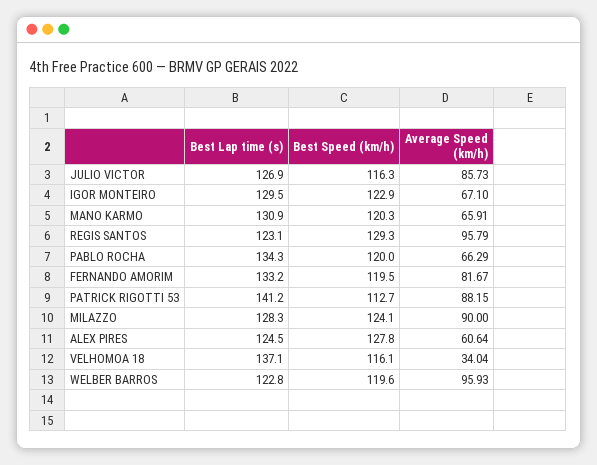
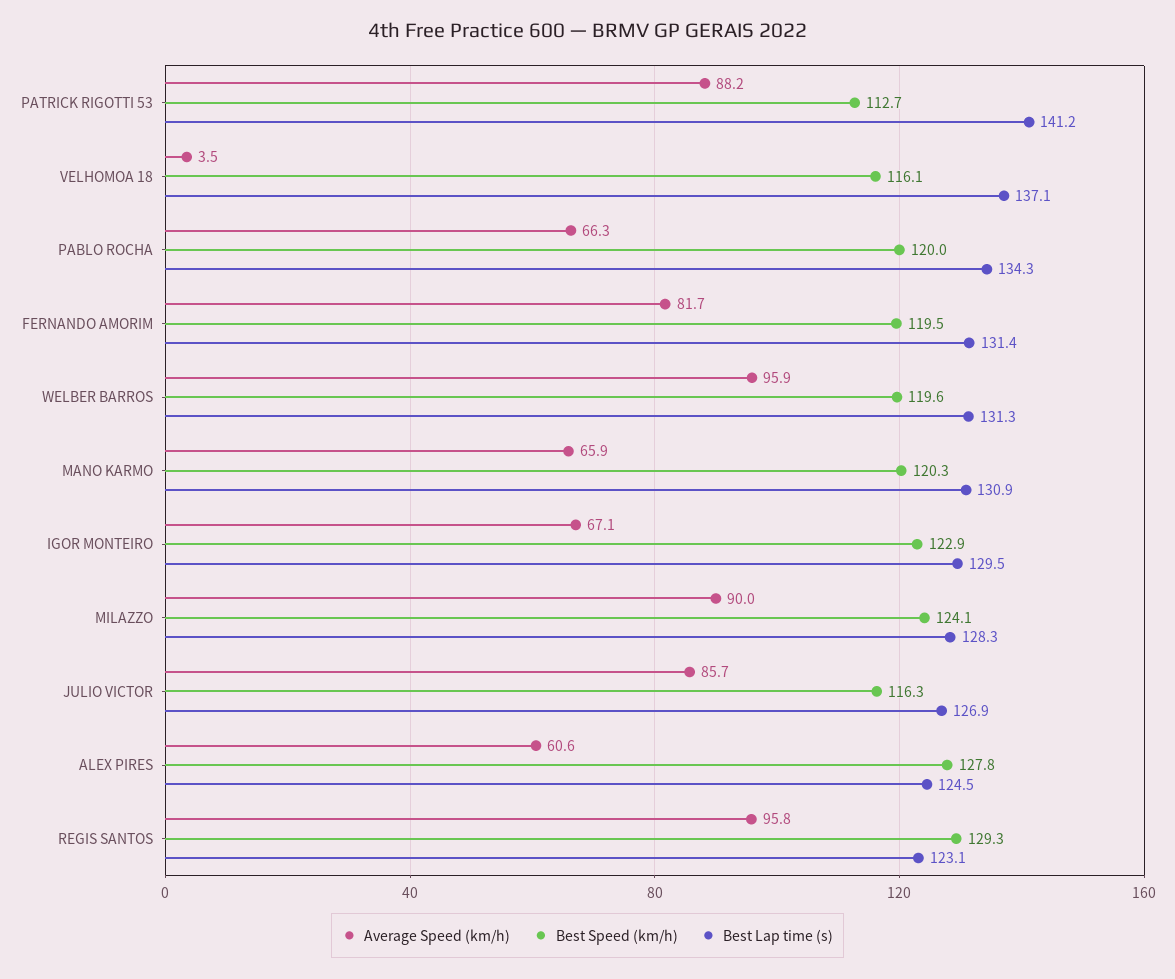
Best Lap time (s), FERNANDO AMORIM: 133.2 -> 131.4
Average Speed (km/h), VELHOMOA 18: 34.04 -> 3.5
Best Lap time (s), WELBER BARROS: 122.8 -> 131.3

